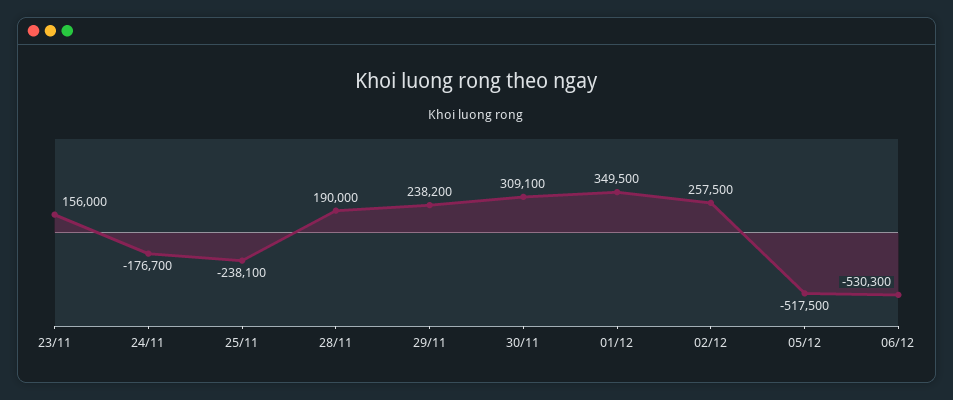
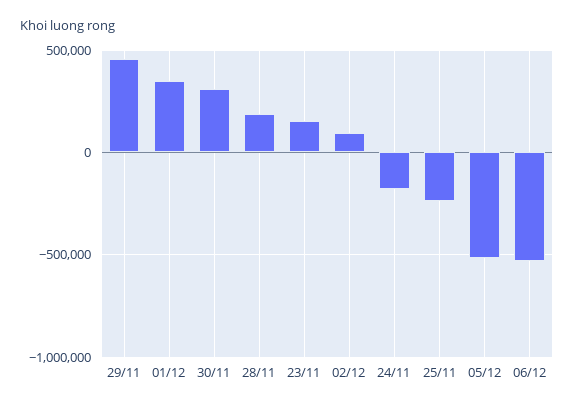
29/11: 238200 -> 450000
02/12: 257500 -> 100000

